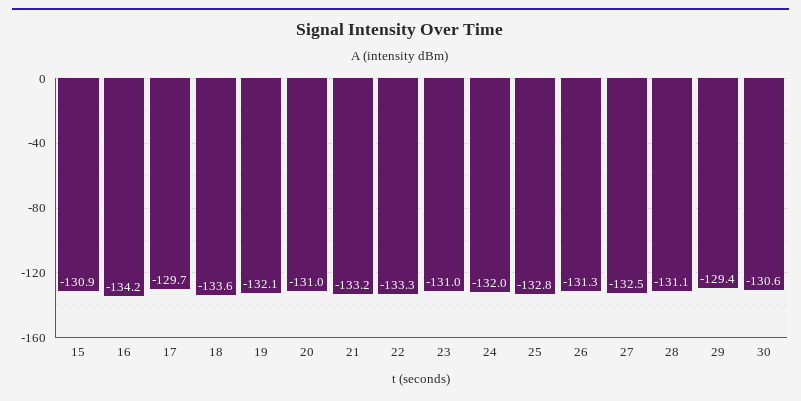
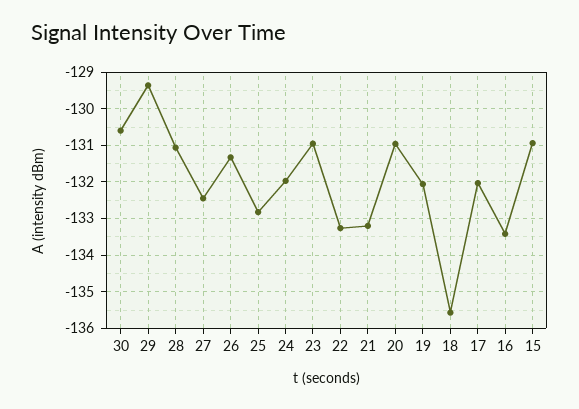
16: -134.2 -> -133.4
17: -129.7 -> -132
18: -133.6 -> -135.6

